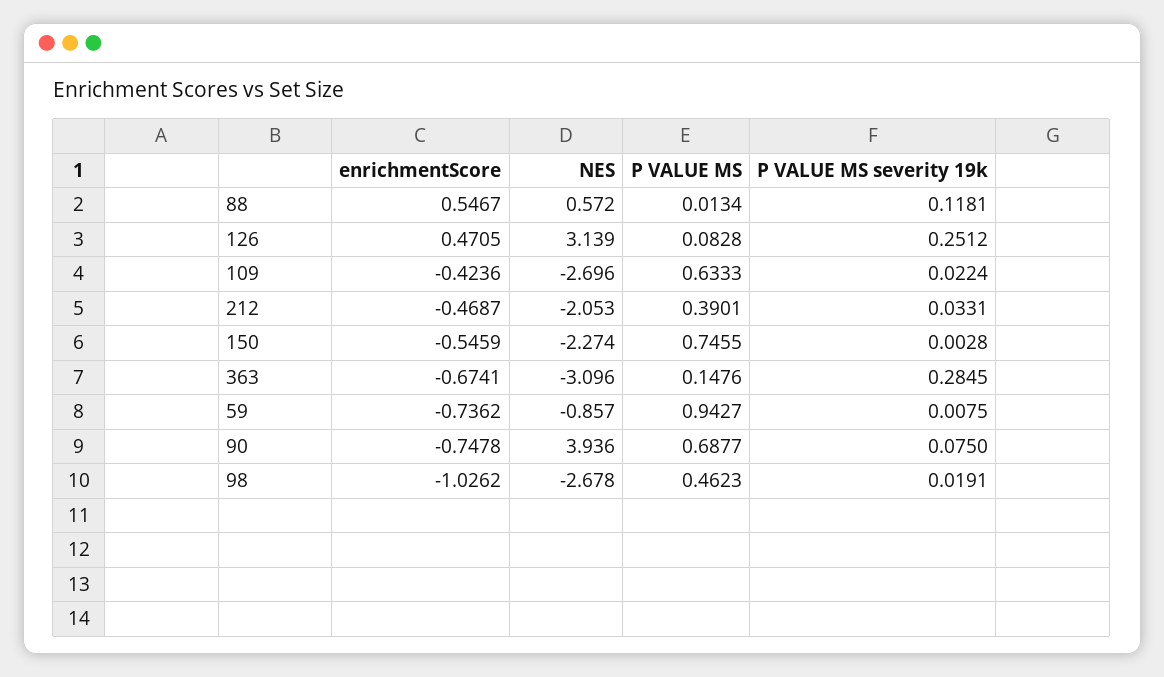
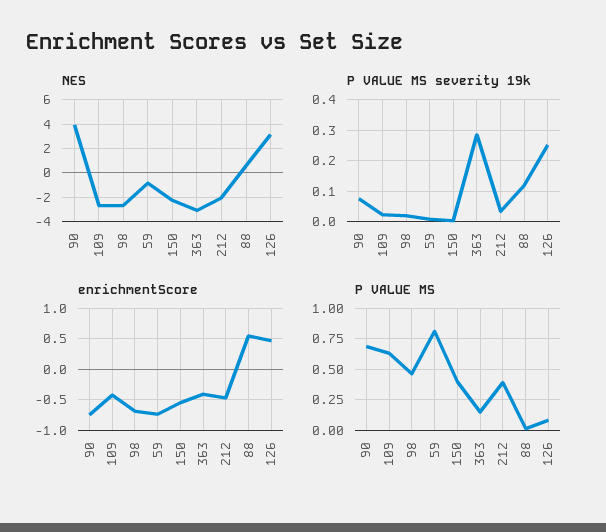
P VALUE MS, 150: 0.7455 -> 0.4
enrichmentScore, 363: -0.6741 -> -0.4
P VALUE MS, 59: 0.9427 -> 0.8
enrichmentScore, 98: -1.0262 -> -0.7

